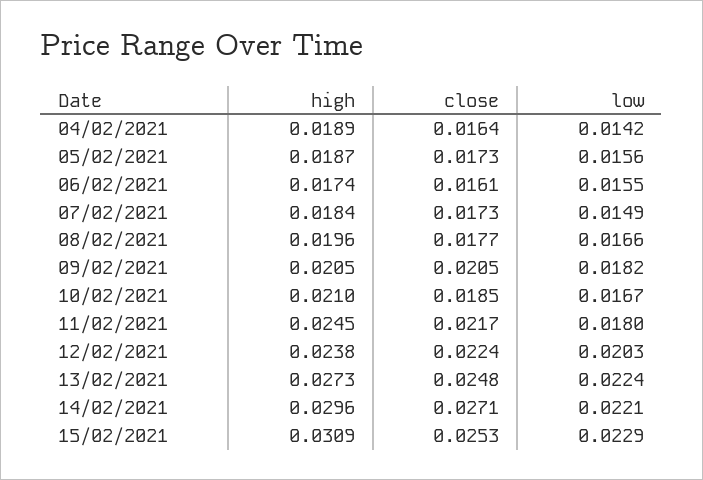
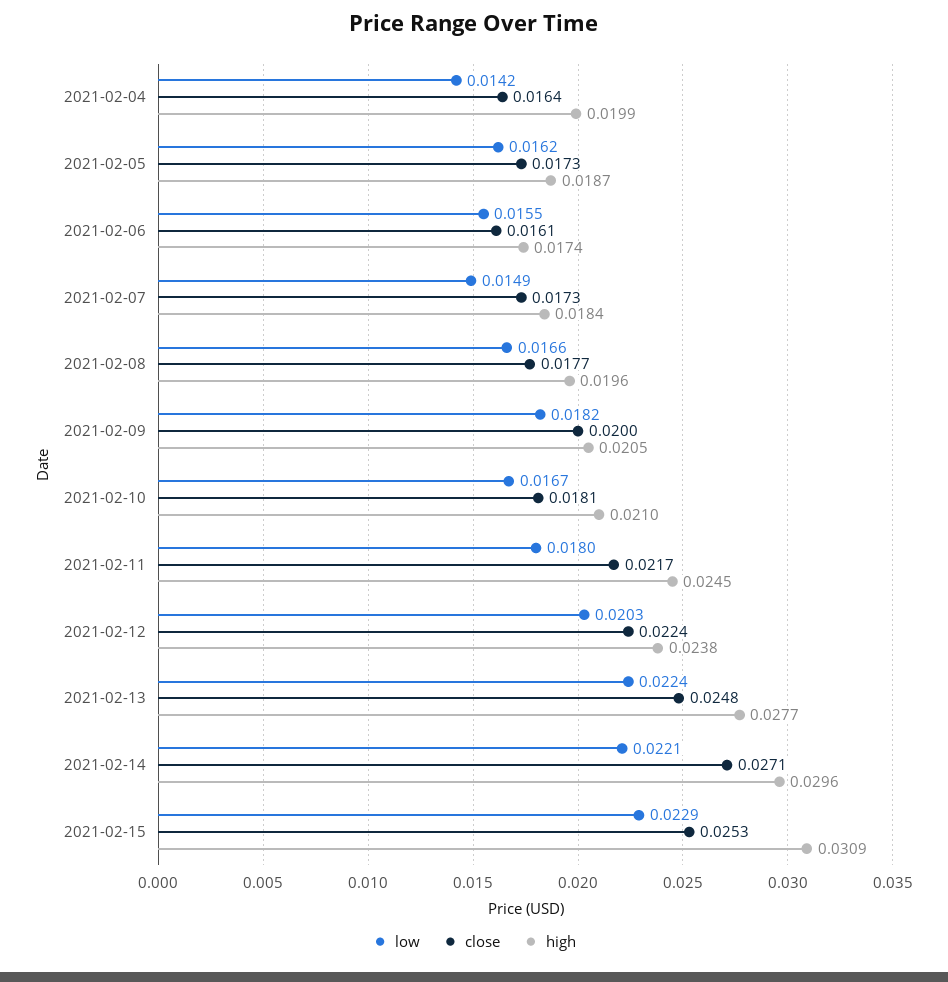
high, 04/02/2021: 0.0189 -> 0.0199
low, 05/02/2021: 0.0156 -> 0.0162
close, 09/02/2021: 0.0205 -> 0.02
close, 10/02/2021: 0.0185 -> 0.0181
high, 13/02/2021: 0.0273 -> 0.0277

